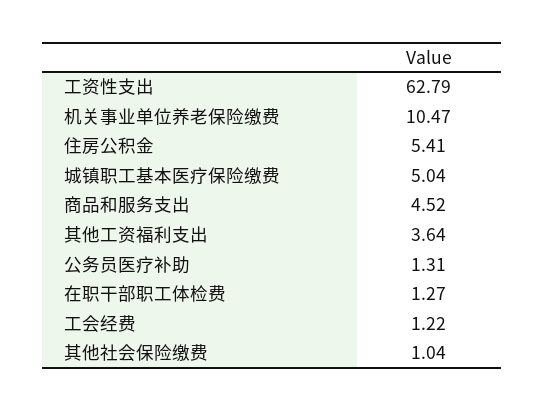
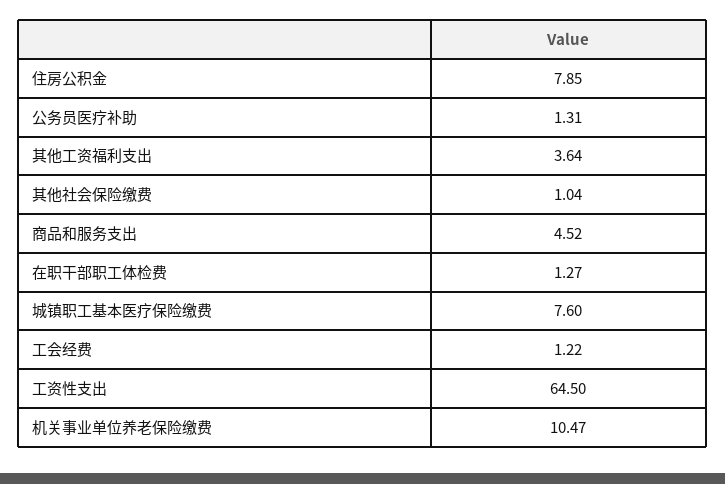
工资性支出: 62.79 -> 64.5
住房公积金: 5.41 -> 7.85
城镇职工基本医疗保险缴费: 5.04 -> 7.6

